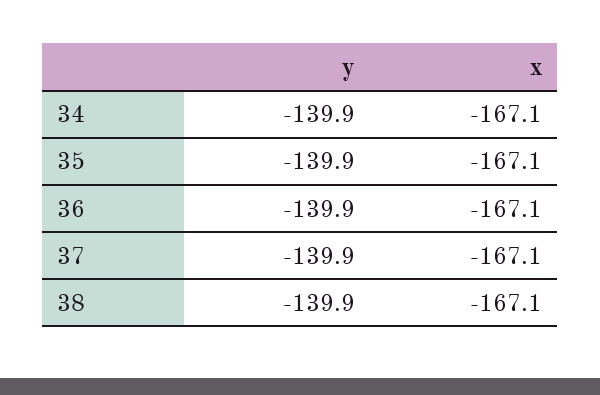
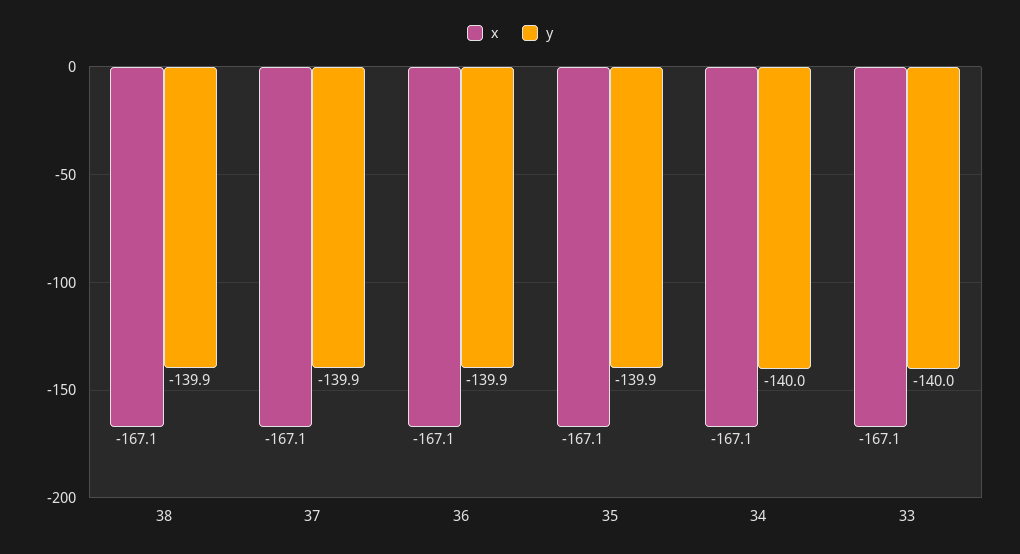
y, 34: -139.9 -> -140
x, 33: none -> -167.1
y, 33: none -> -140

